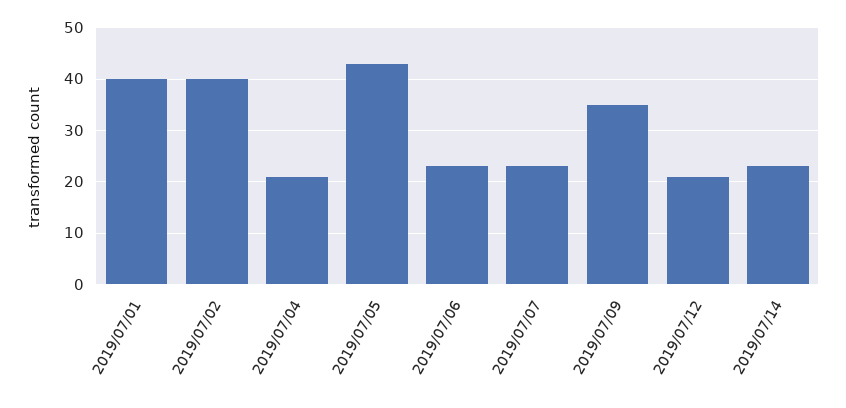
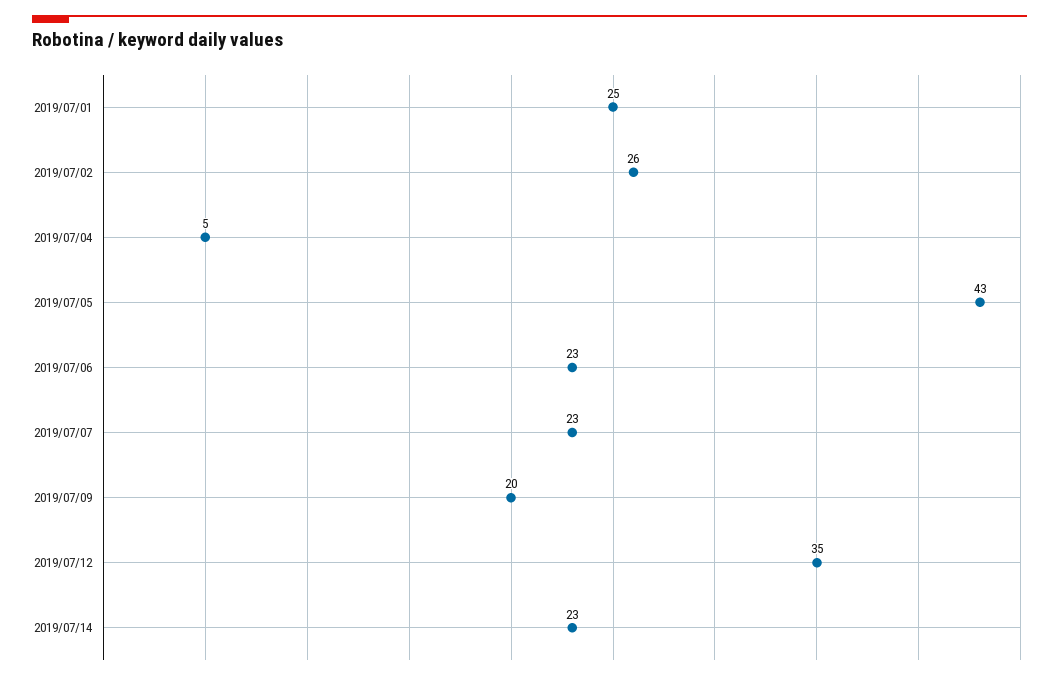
2019/07/01: 40 -> 25
2019/07/02: 40 -> 26
2019/07/04: 20 -> 5
2019/07/09: 35 -> 20
2019/07/12: 20 -> 35

